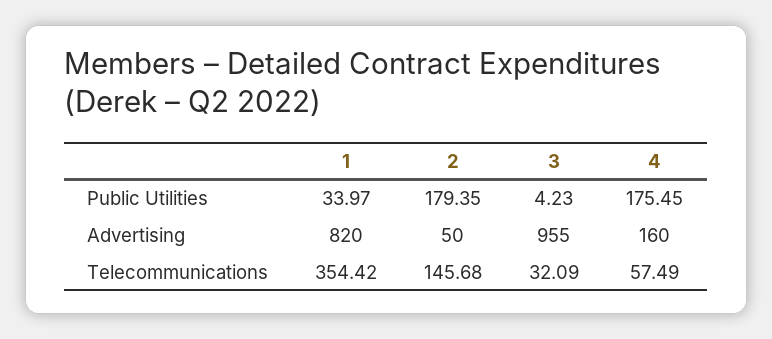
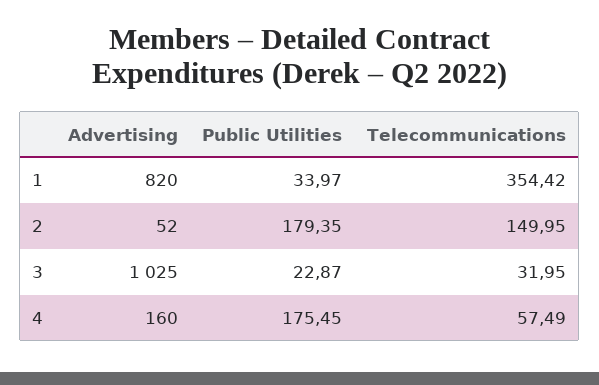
3, Public Utilities: 4.23 -> 22.87
2, Advertising: 50 -> 52
3, Advertising: 955 -> 1025
2, Telecommunications: 145.68 -> 149.95
3, Telecommunications: 32.09 -> 31.95

